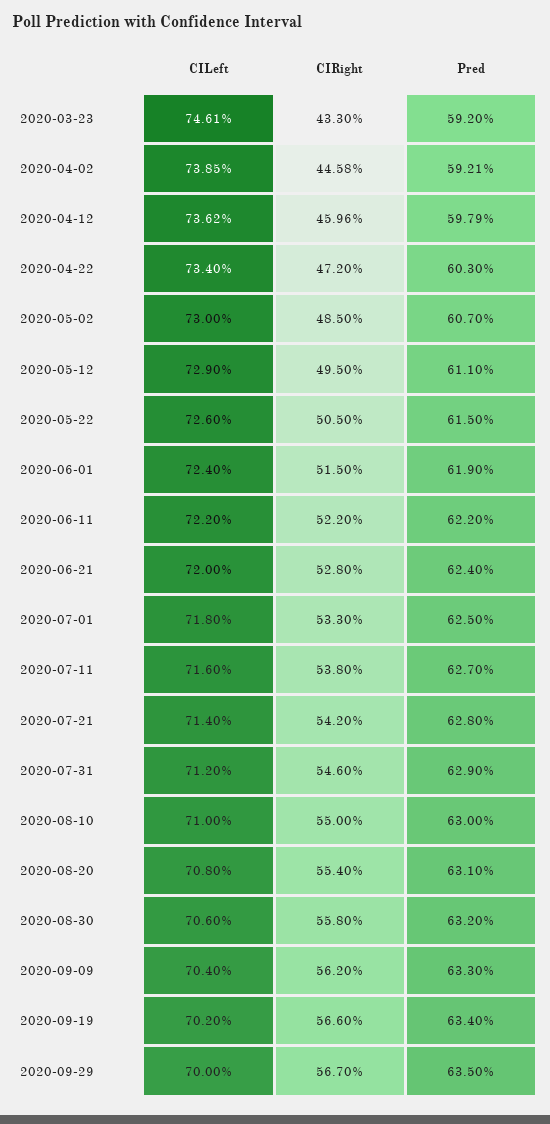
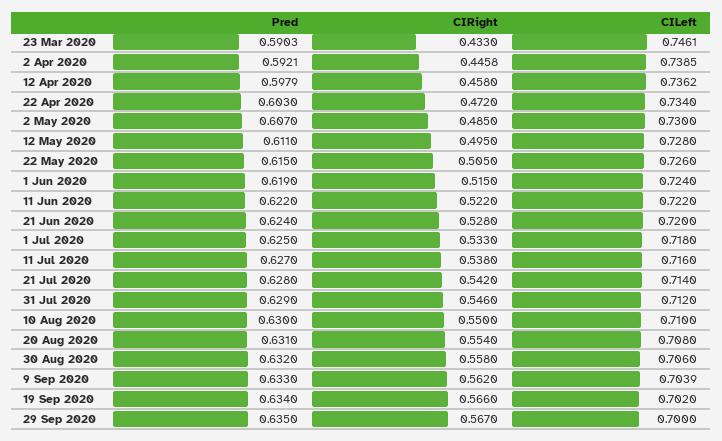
Pred, 2020-03-23: 0.592 -> 0.5903
CIRight, 2020-04-12: 0.4596 -> 0.458
CILeft, 2020-05-12: 0.729 -> 0.728
CILeft, 2020-09-09: 0.704 -> 0.7039

